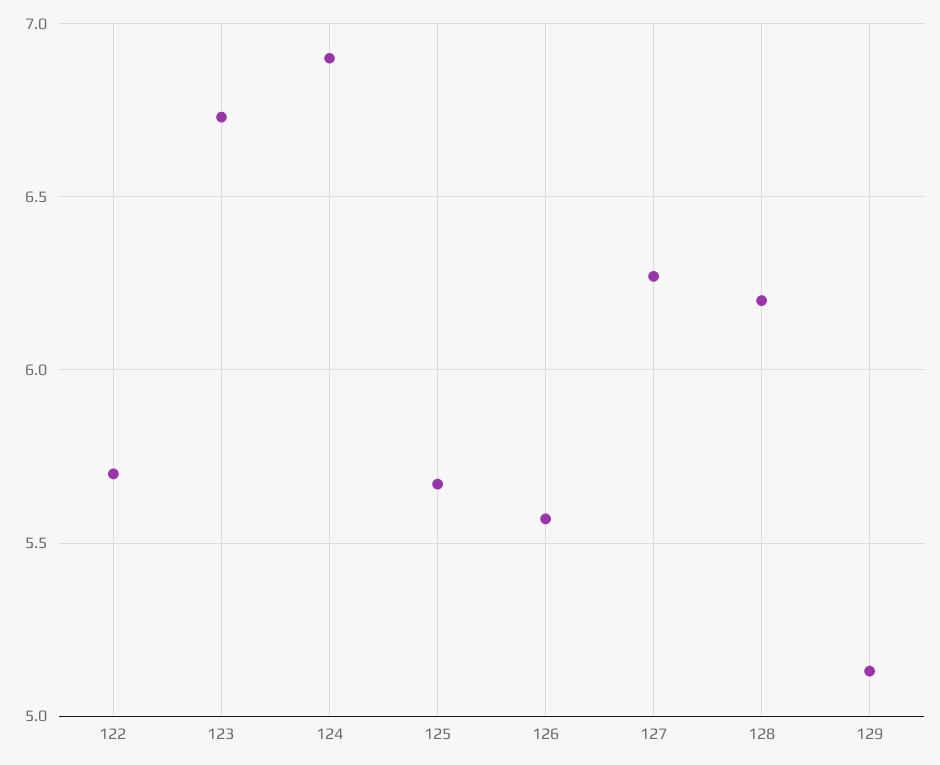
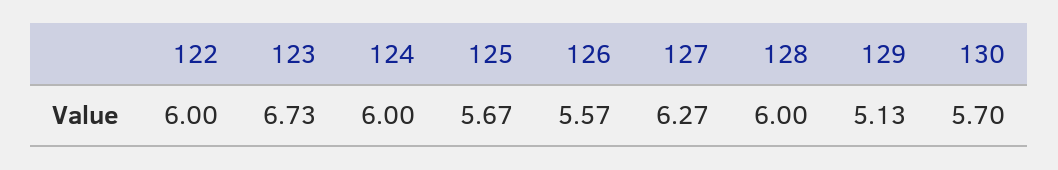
122: 5.7 -> 6
124: 6.9 -> 6
128: 6.2 -> 6
130: none -> 5.7

